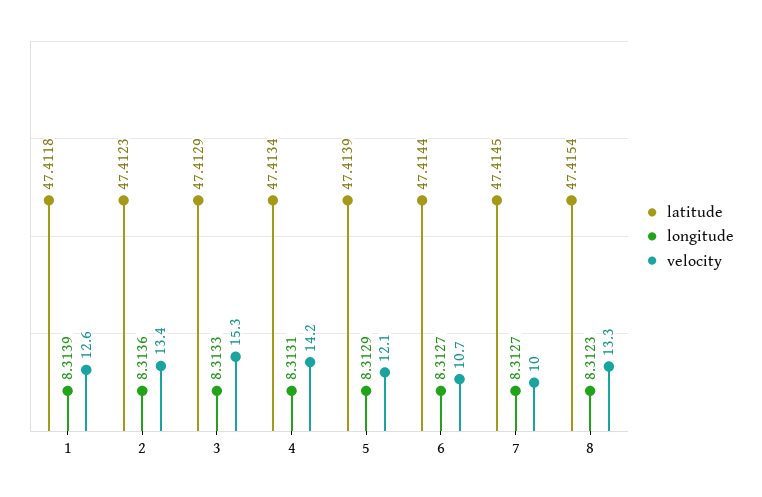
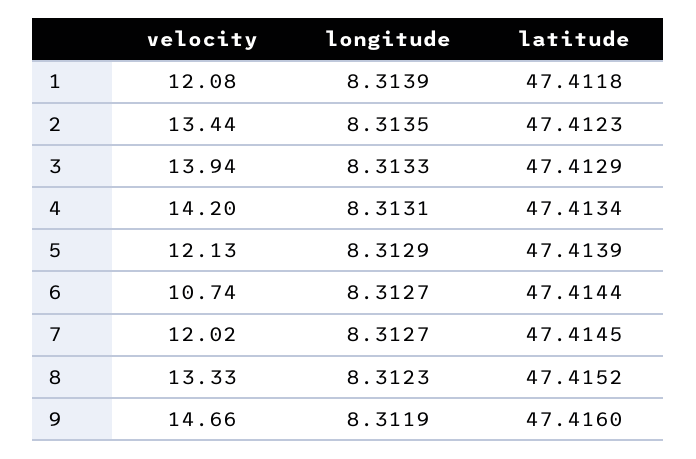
velocity, 1: 12.6 -> 12.08
longitude, 2: 8.3136 -> 8.3135
velocity, 3: 15.3 -> 13.94
velocity, 7: 10 -> 12.02
latitude, 8: 47.4154 -> 47.4152
velocity, 9: none -> 14.66
longitude, 9: none -> 8.3119
latitude, 9: none -> 47.416

